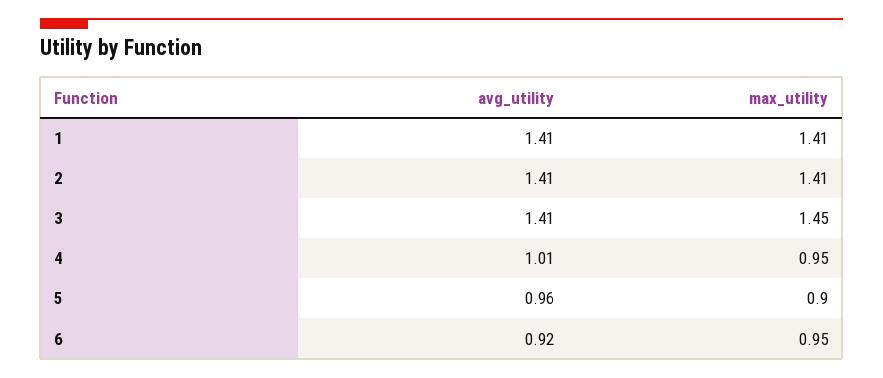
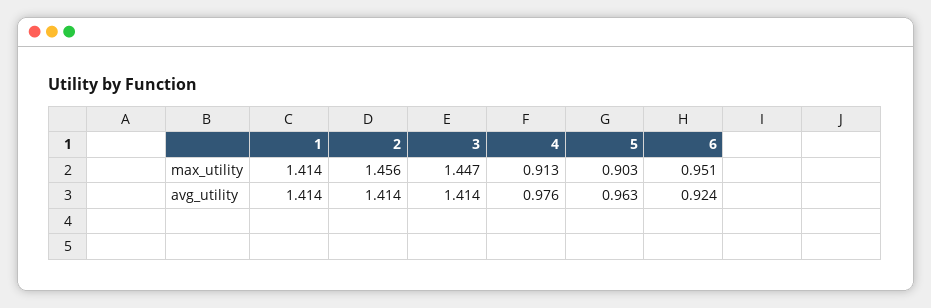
max_utility, 2: 1.41 -> 1.456
avg_utility, 4: 1.01 -> 0.976
max_utility, 4: 0.95 -> 0.913

